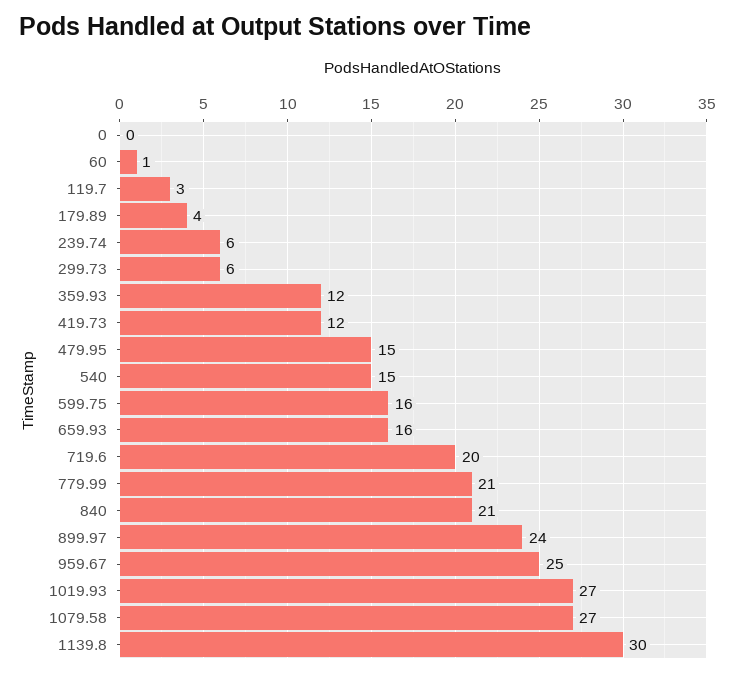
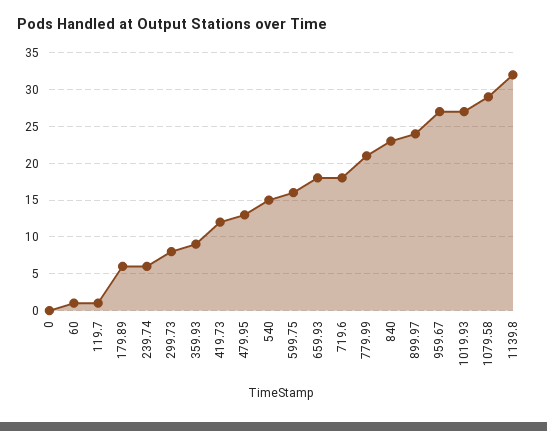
119.7: 3 -> 1
179.89: 4 -> 6
299.73: 6 -> 8
359.93: 12 -> 9
479.95: 15 -> 13
659.93: 16 -> 18
719.6: 20 -> 18
840: 21 -> 23
959.67: 25 -> 27
1079.58: 27 -> 29
1139.8: 30 -> 32

